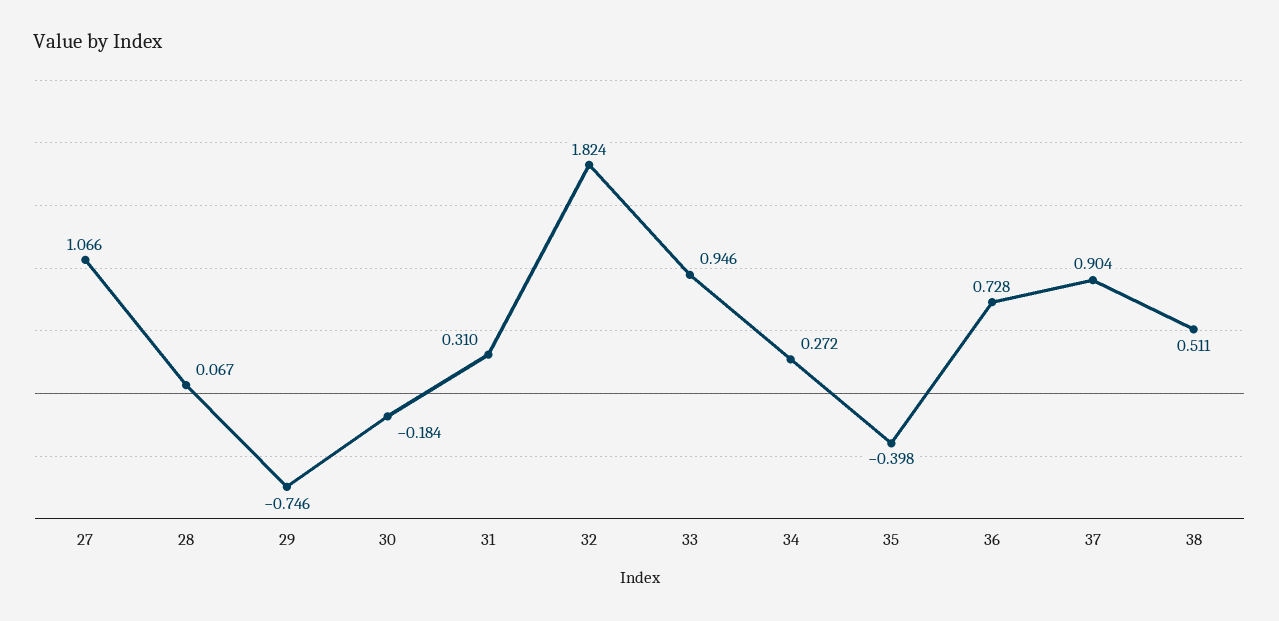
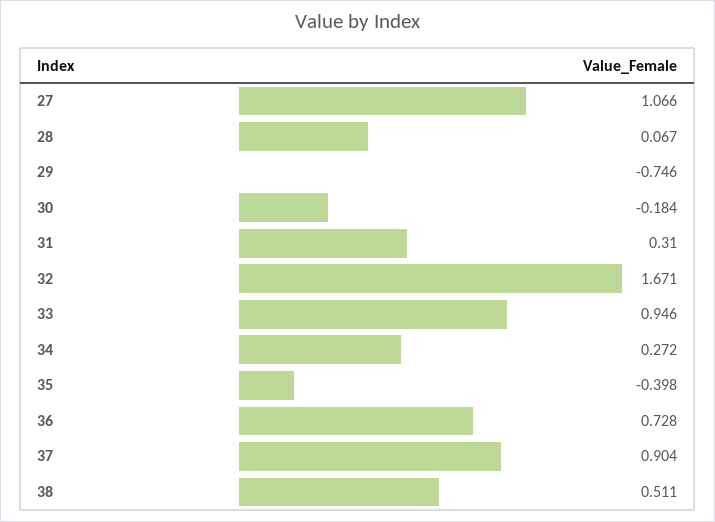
32: 1.824 -> 1.671

